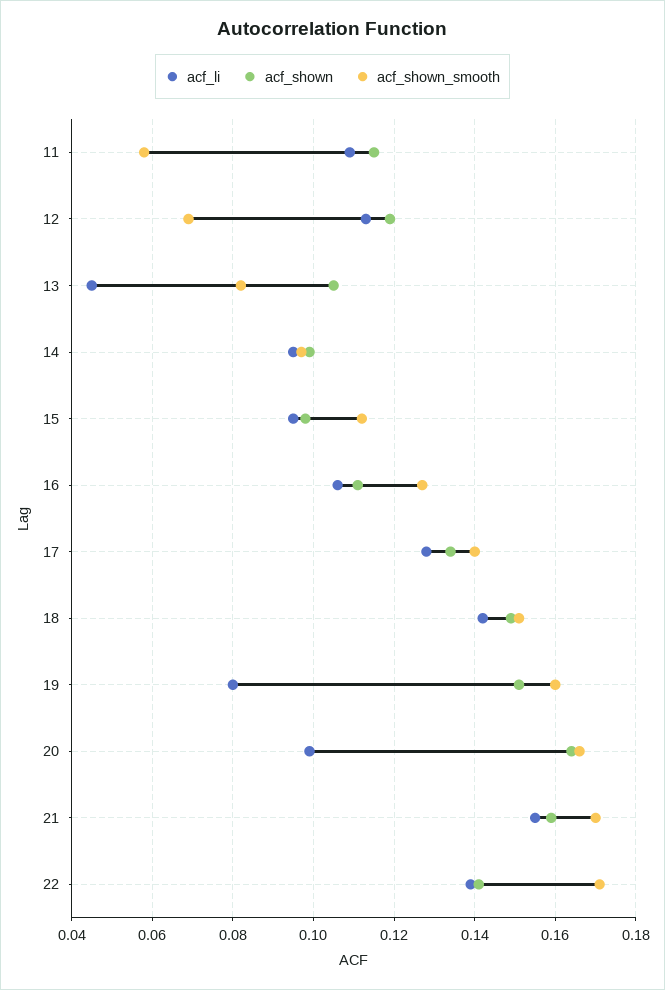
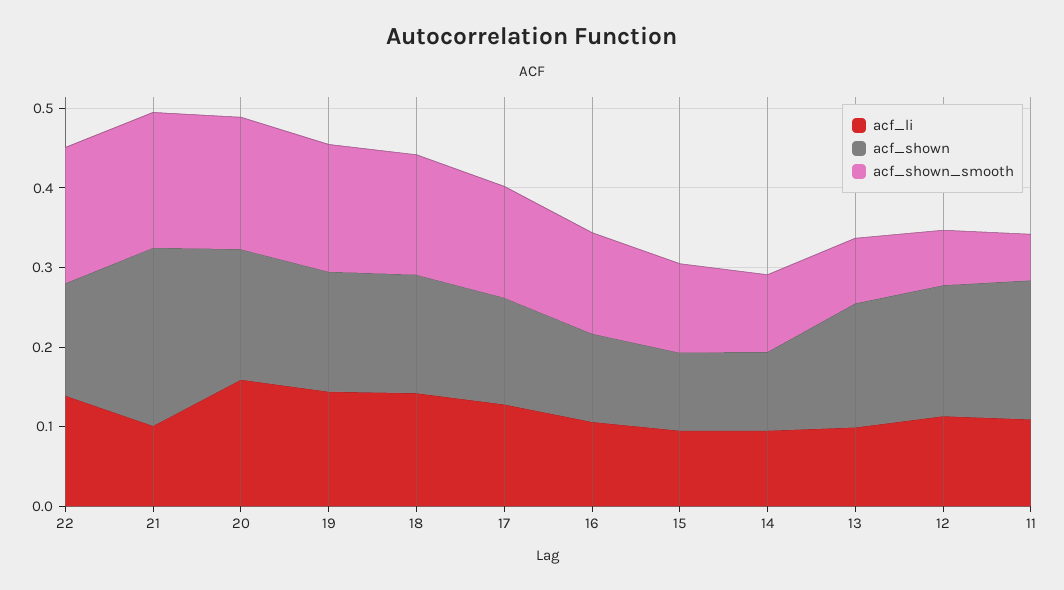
acf_shown, 11: 0.115 -> 0.18
acf_shown, 12: 0.12 -> 0.16
acf_li, 13: 0.045 -> 0.1
acf_shown, 13: 0.105 -> 0.16
acf_li, 19: 0.08 -> 0.14
acf_li, 20: 0.1 -> 0.16
acf_li, 21: 0.155 -> 0.1
acf_shown, 21: 0.16 -> 0.22

